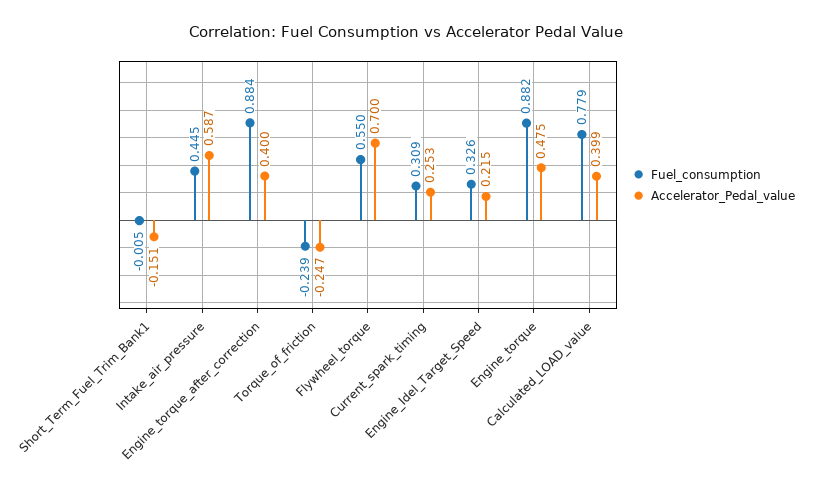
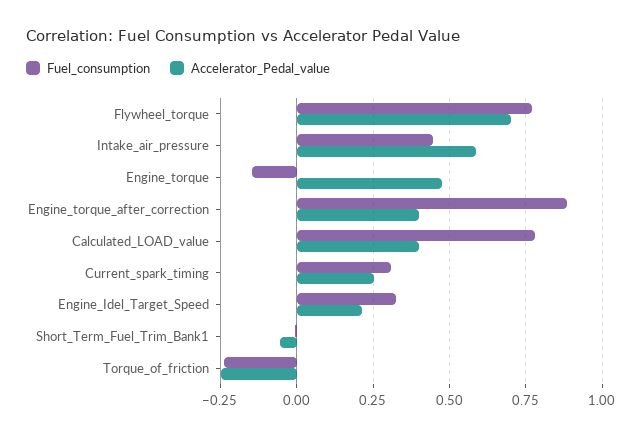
Accelerator_Pedal_value, Short_Term_Fuel_Trim_Bank1: -0.151 -> -0.05
Fuel_consumption, Flywheel_torque: 0.55 -> 0.775
Fuel_consumption, Engine_torque: 0.882 -> -0.15

